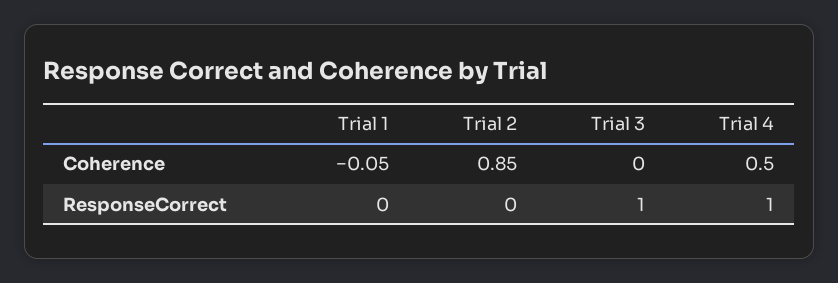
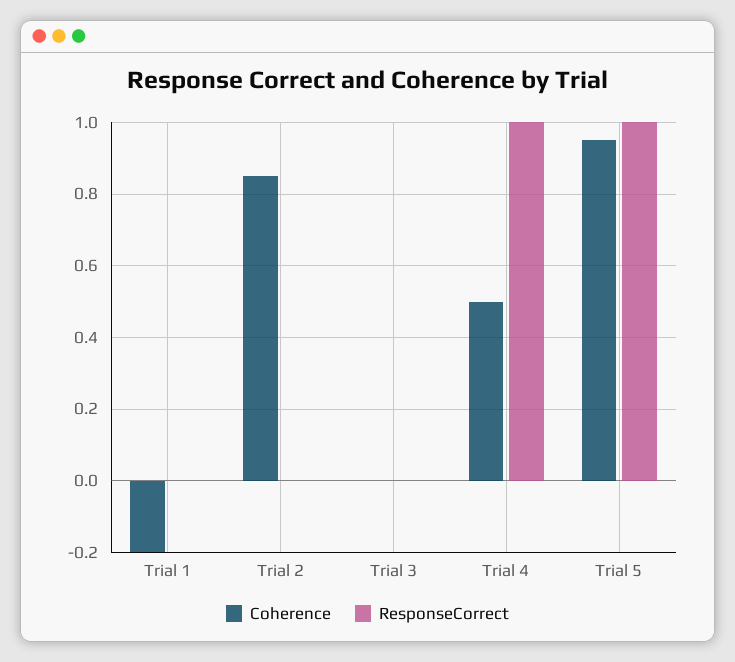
Coherence, Trial 1: -0.05 -> -0.2
ResponseCorrect, Trial 3: 1 -> 0
Coherence, Trial 5: none -> 0.95
ResponseCorrect, Trial 5: none -> 1

